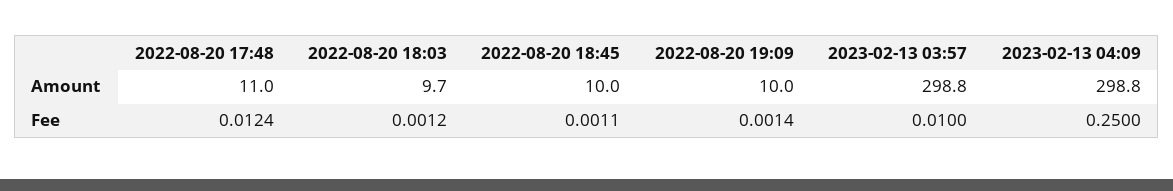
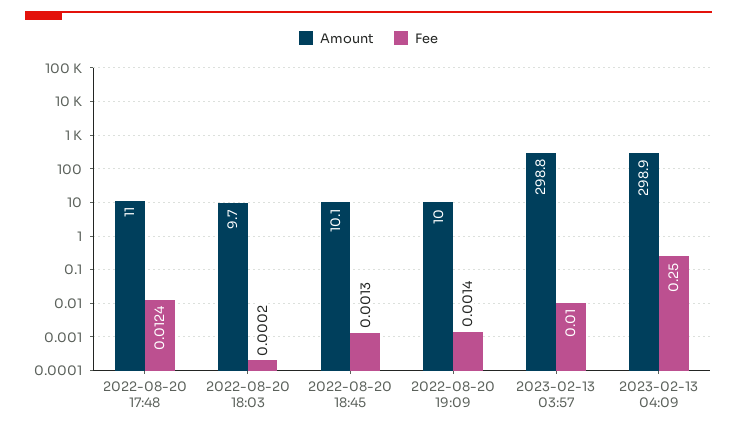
Amount, 2022-08-20 18:45: 10 -> 10.1
Amount, 2023-02-13 04:09: 298.8 -> 298.9
Fee, 2022-08-20 18:03: 0.0012 -> 0.0002
Fee, 2022-08-20 18:45: 0.0011 -> 0.0013

